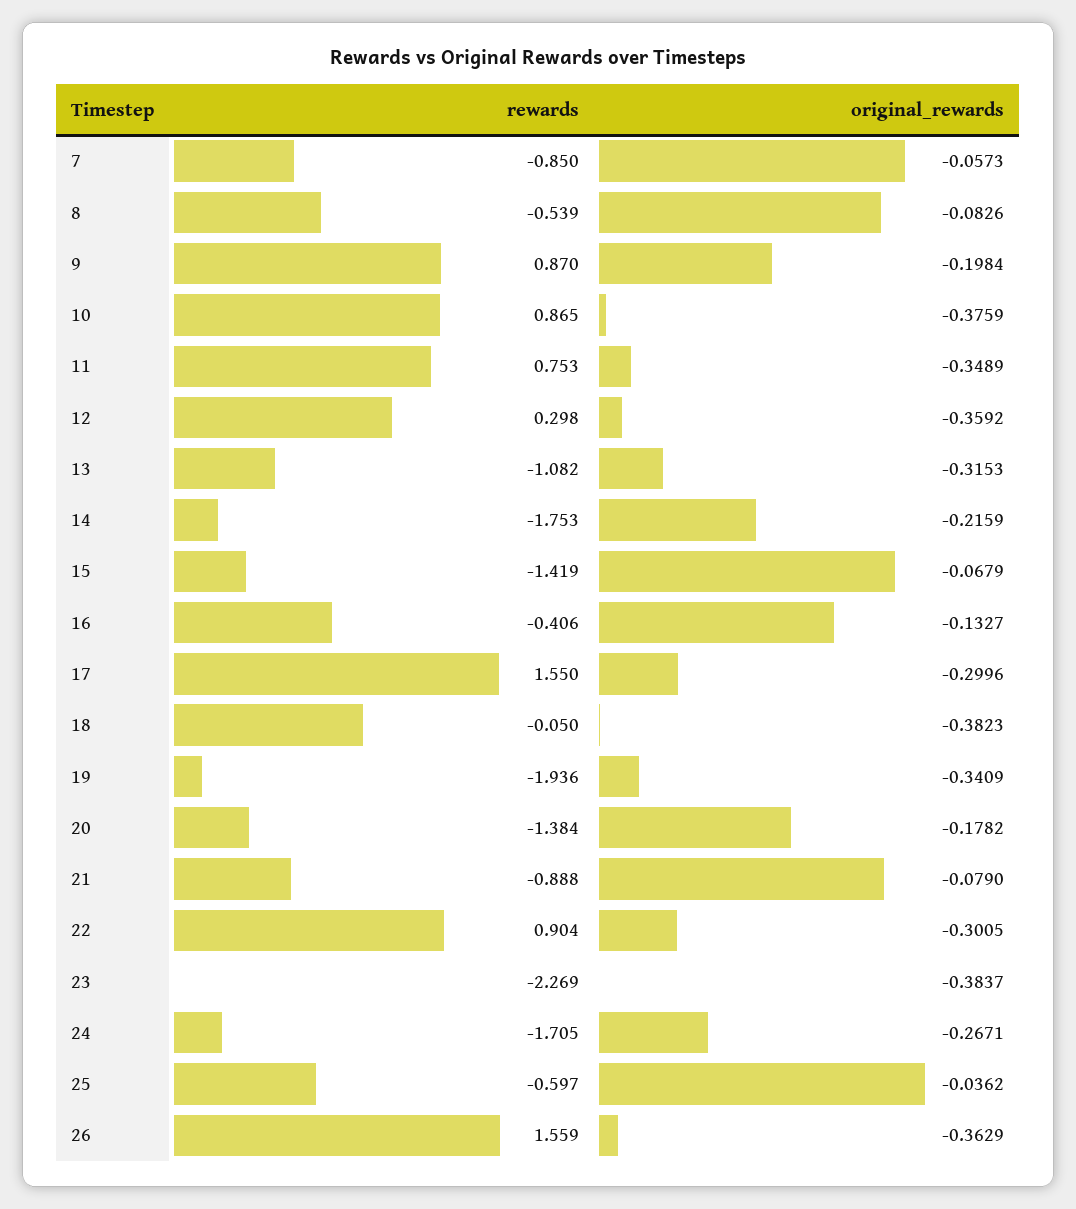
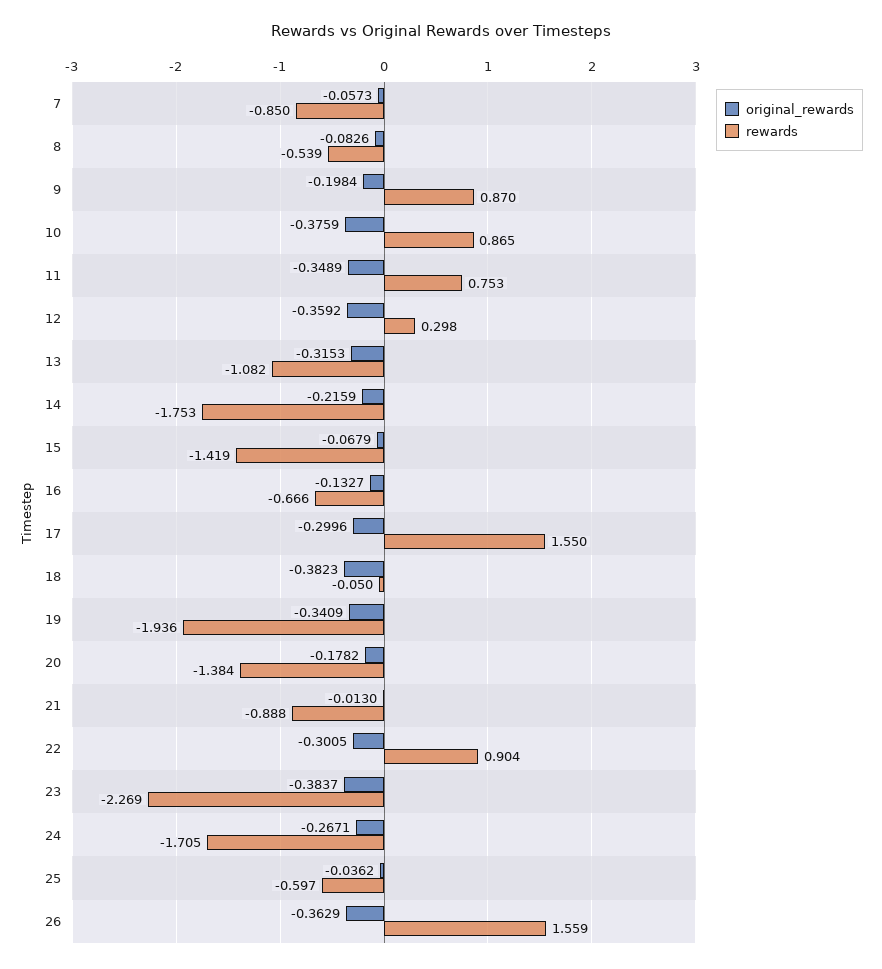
rewards, 16: -0.406 -> -0.666
original_rewards, 21: -0.079 -> -0.013

